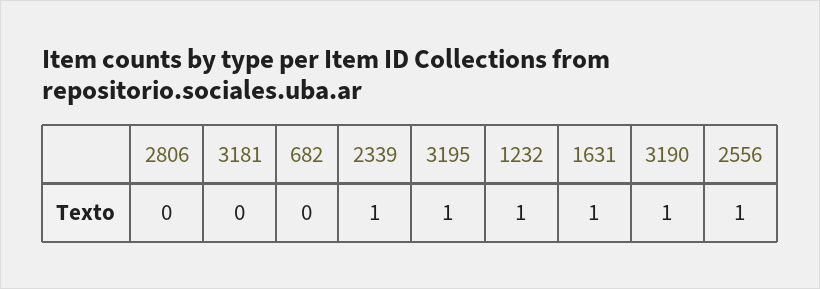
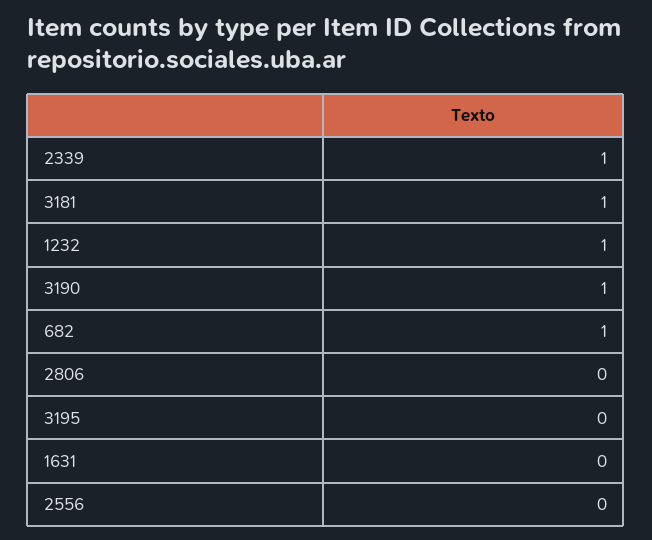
3181: 0 -> 1
682: 0 -> 1
3195: 1 -> 0
1631: 1 -> 0
2556: 1 -> 0

